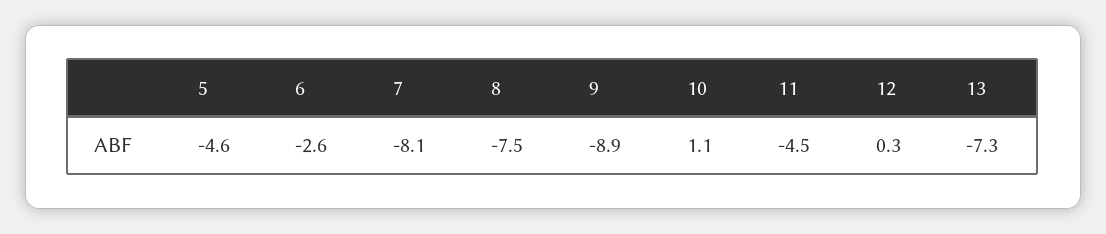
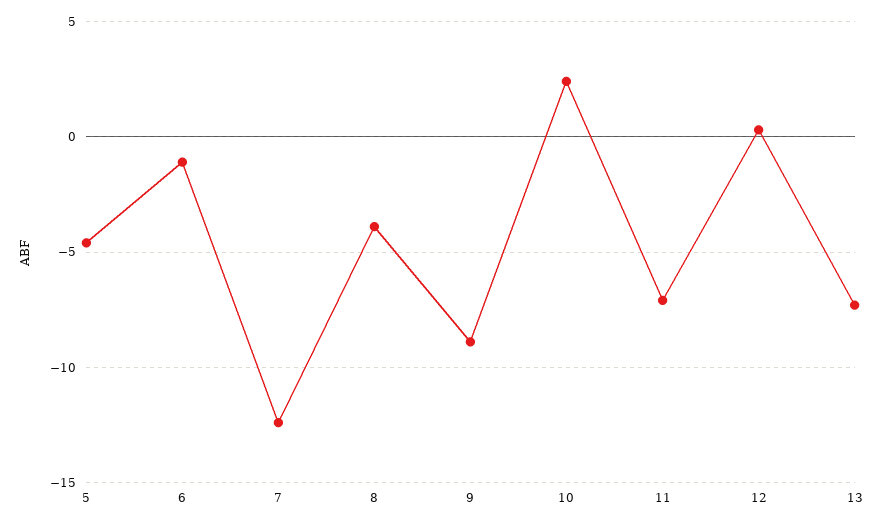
6: -2.6 -> -1
7: -8.1 -> -12.5
8: -7.5 -> -4
10: 1.1 -> 2.5
11: -4.5 -> -7

